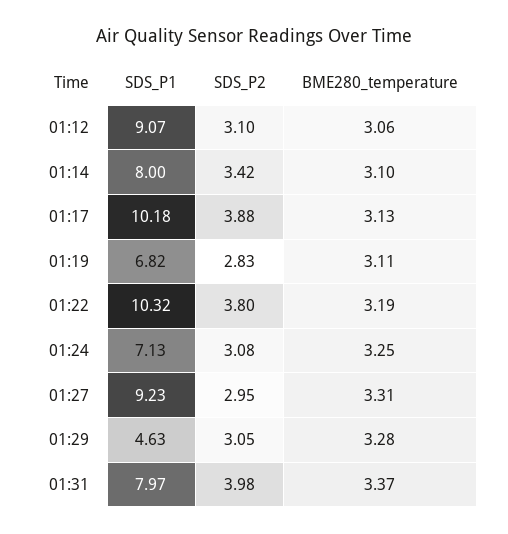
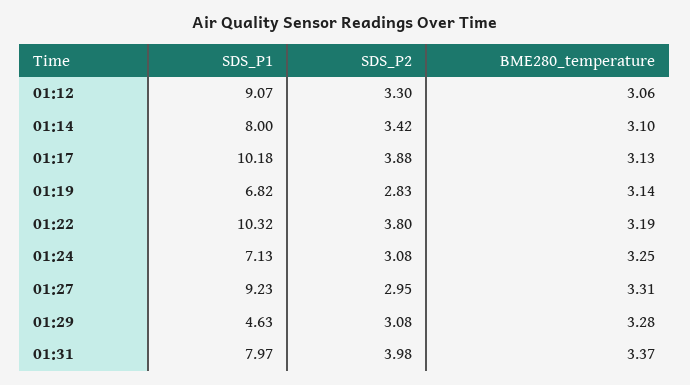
SDS_P2, 01:12: 3.1 -> 3.3
BME280_temperature, 01:19: 3.11 -> 3.14
SDS_P2, 01:29: 3.05 -> 3.08

